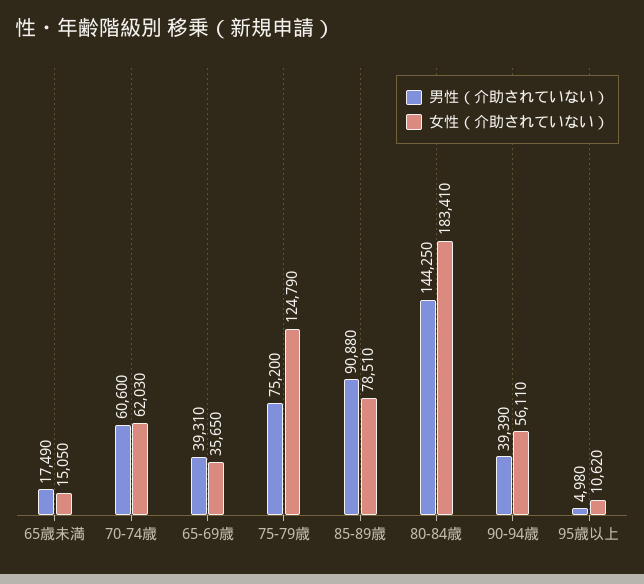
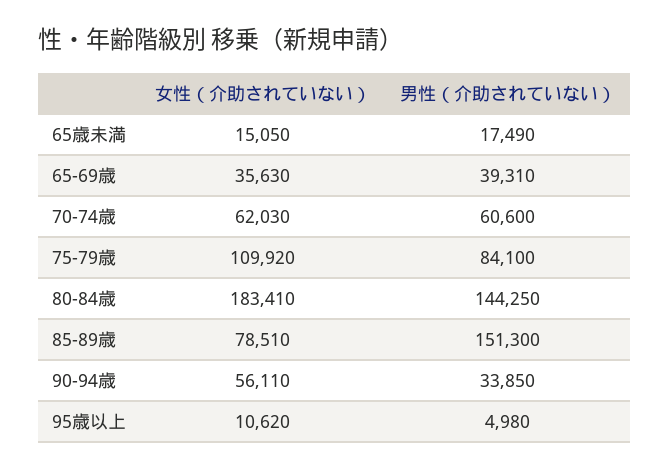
女性（介助されていない）, 65-69歳: 35650 -> 35630
男性（介助されていない）, 75-79歳: 75200 -> 84100
女性（介助されていない）, 75-79歳: 124790 -> 109920
男性（介助されていない）, 85-89歳: 90880 -> 151300
男性（介助されていない）, 90-94歳: 39390 -> 33850

